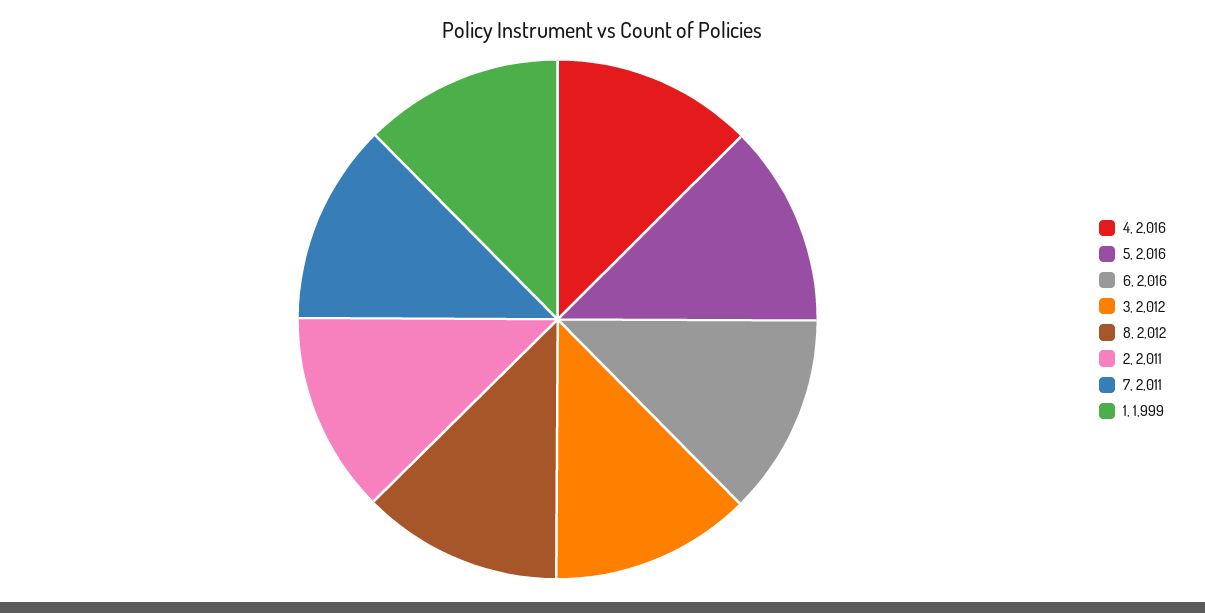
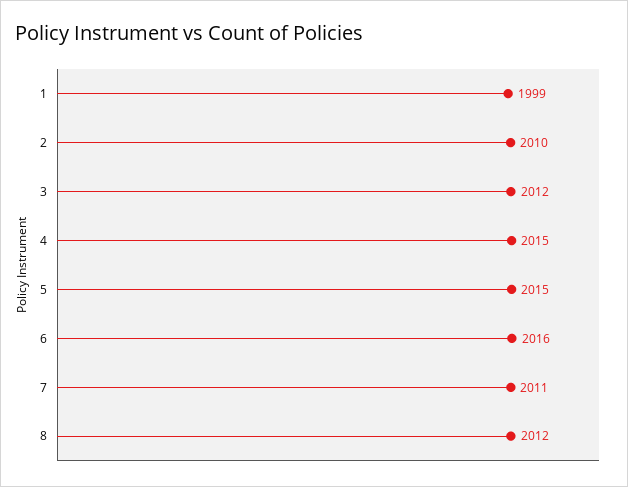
4: 2016 -> 2015
5: 2016 -> 2015
2: 2011 -> 2010

